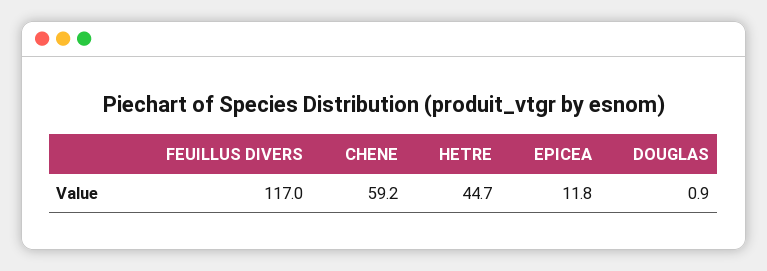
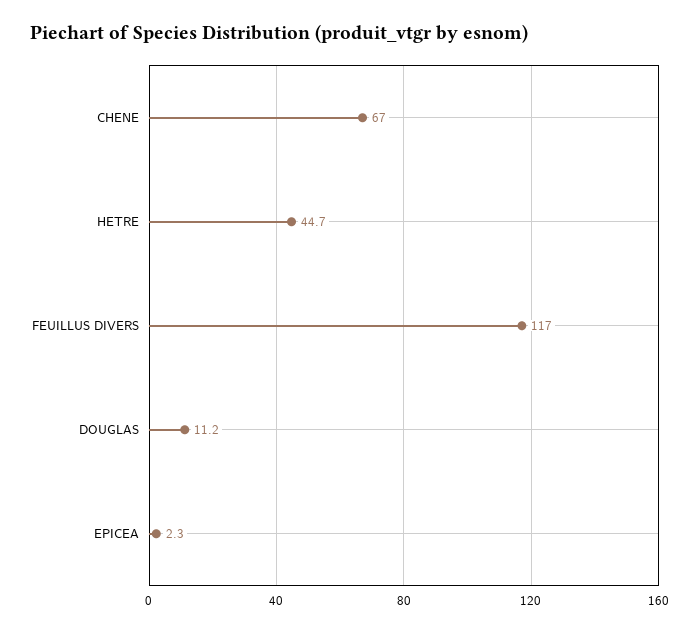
CHENE: 59.2 -> 67
EPICEA: 11.8 -> 2.3
DOUGLAS: 0.9 -> 11.2

